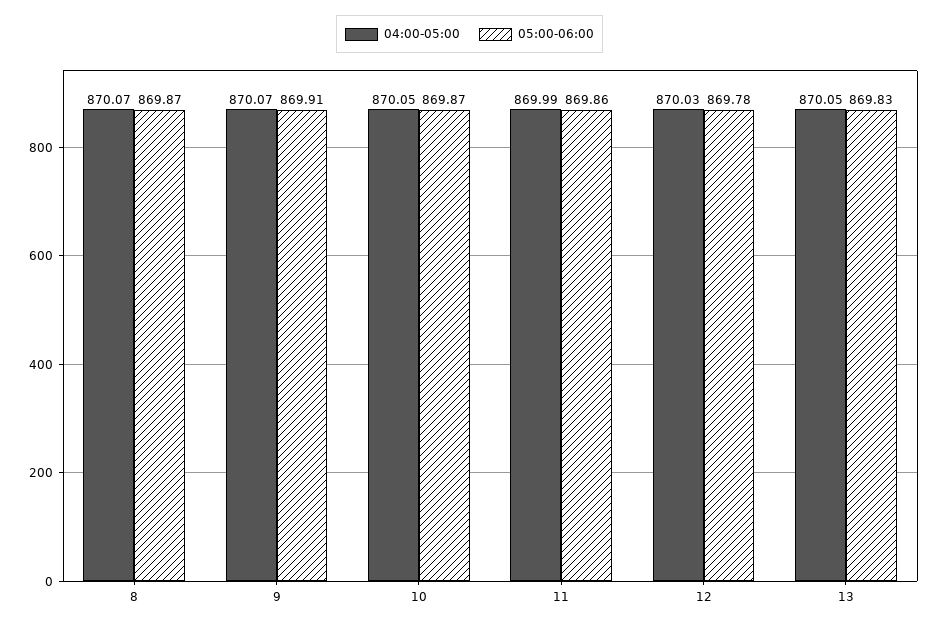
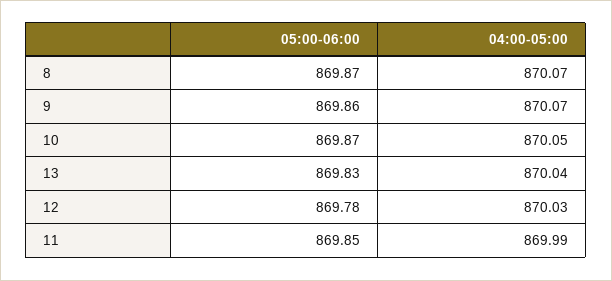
05:00-06:00, 9: 869.91 -> 869.86
05:00-06:00, 11: 869.86 -> 869.85
04:00-05:00, 13: 870.05 -> 870.04

